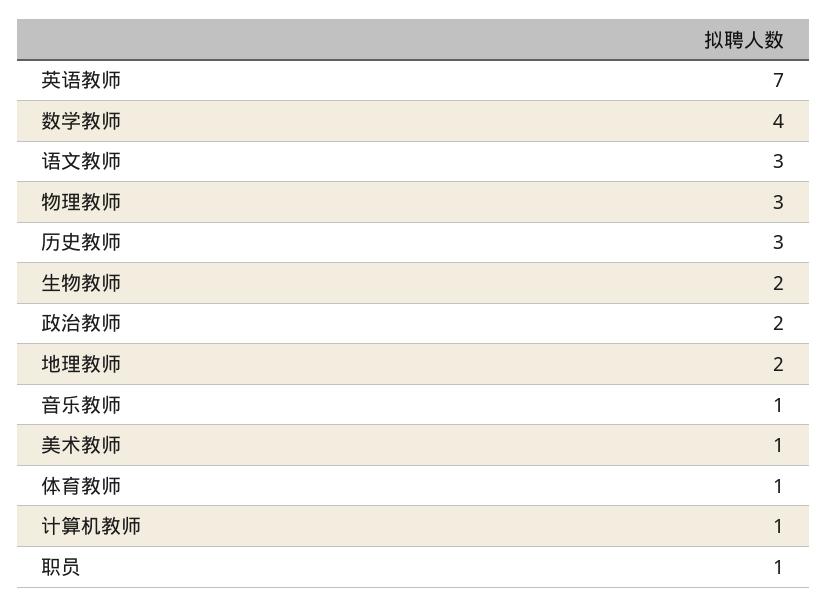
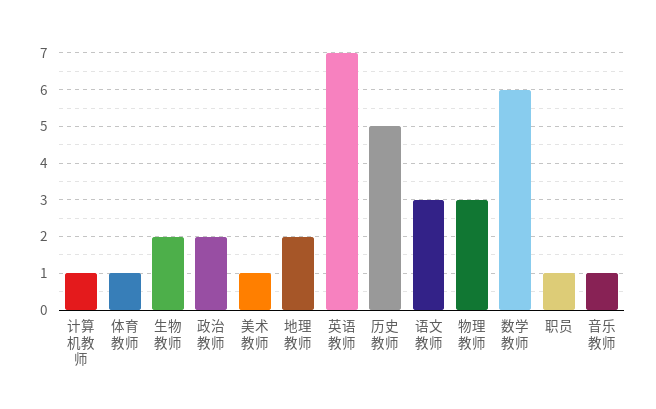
数学教师: 4 -> 6
历史教师: 3 -> 5

